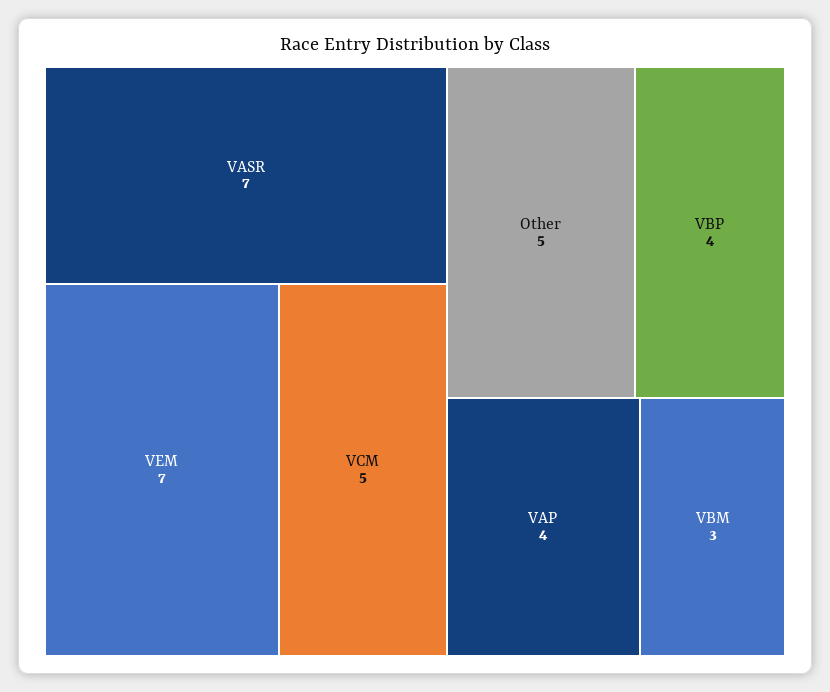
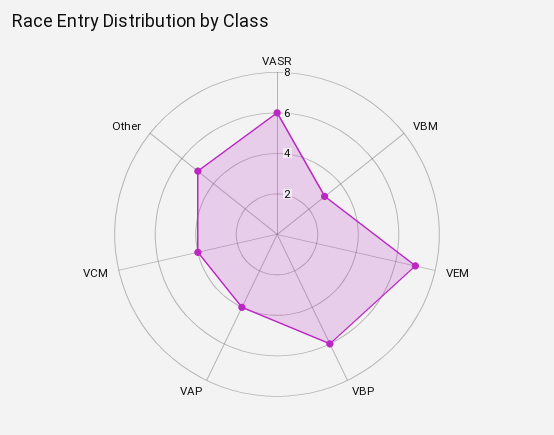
VASR: 7 -> 6
VCM: 5 -> 4
VBP: 4 -> 6

